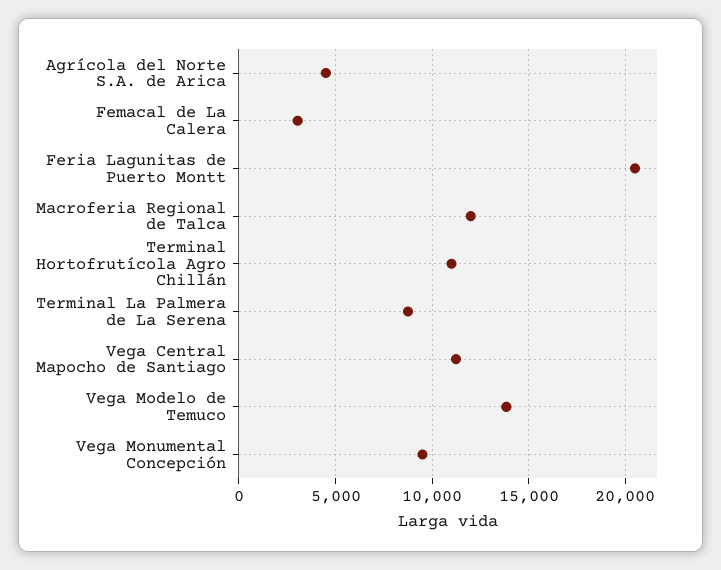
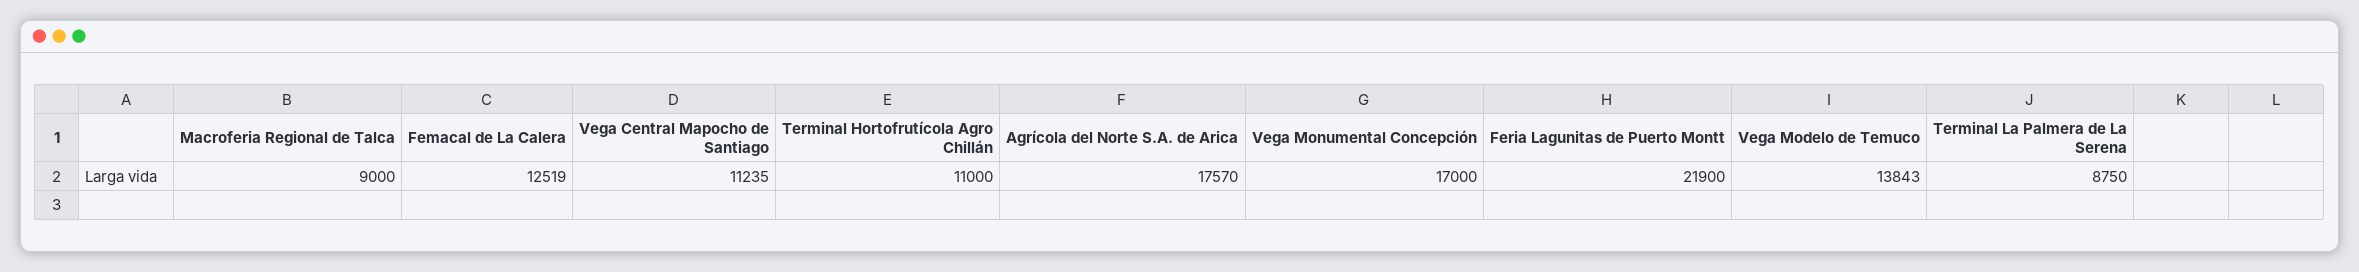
Agrícola del Norte S.A. de Arica: 4500 -> 17570
Femacal de La Calera: 3000 -> 12519
Feria Lagunitas de Puerto Montt: 20500 -> 21900
Macroferia Regional de Talca: 12000 -> 9000
Vega Monumental Concepción: 9500 -> 17000

